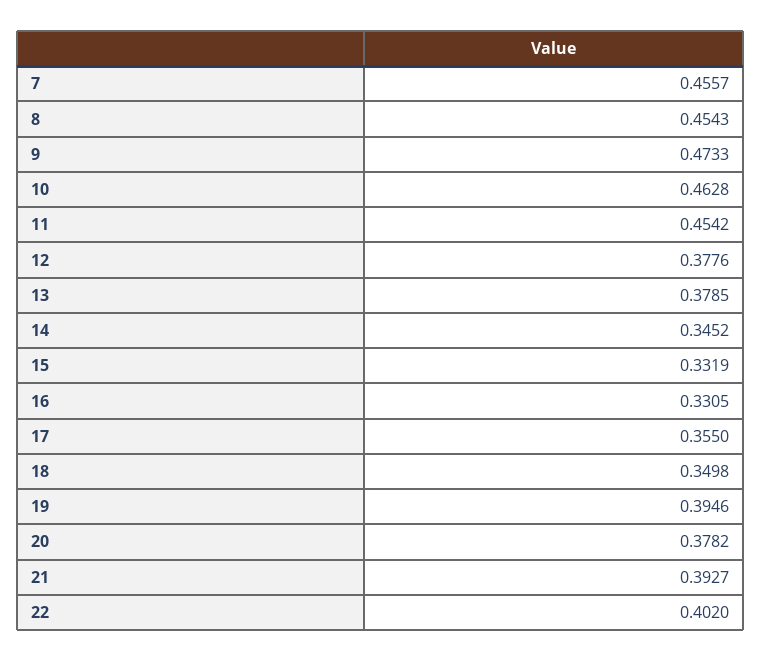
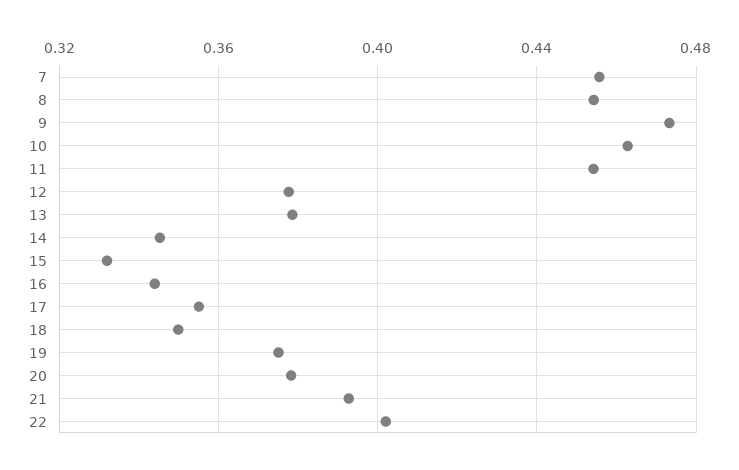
16: 0.3305 -> 0.345
19: 0.3946 -> 0.375

